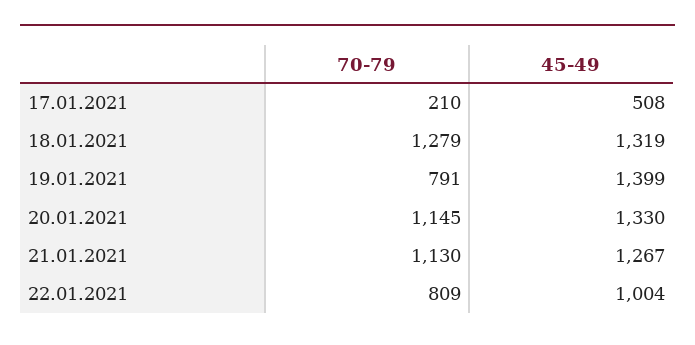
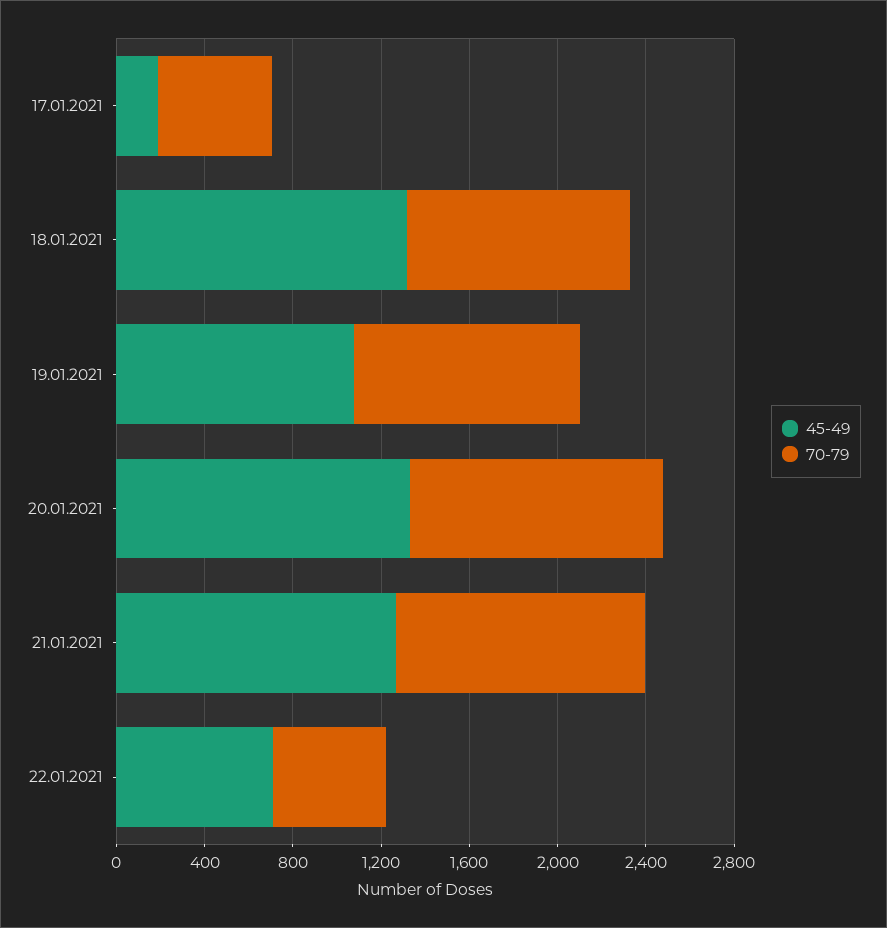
70-79, 17.01.2021: 210 -> 500
45-49, 17.01.2021: 508 -> 200
70-79, 18.01.2021: 1279 -> 1000
70-79, 19.01.2021: 791 -> 1000
45-49, 19.01.2021: 1399 -> 1100
70-79, 22.01.2021: 809 -> 500
45-49, 22.01.2021: 1004 -> 700

